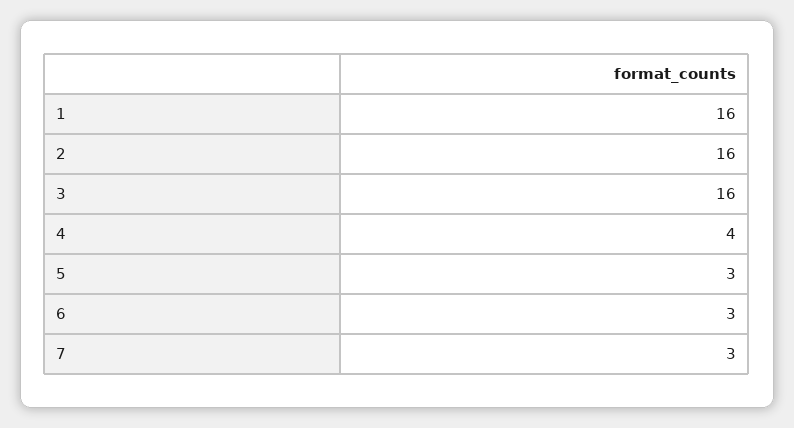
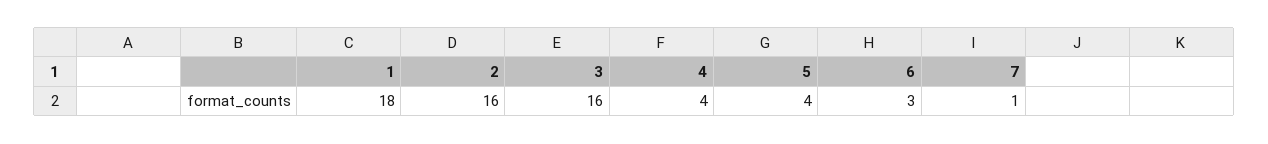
1: 16 -> 18
5: 3 -> 4
7: 3 -> 1

